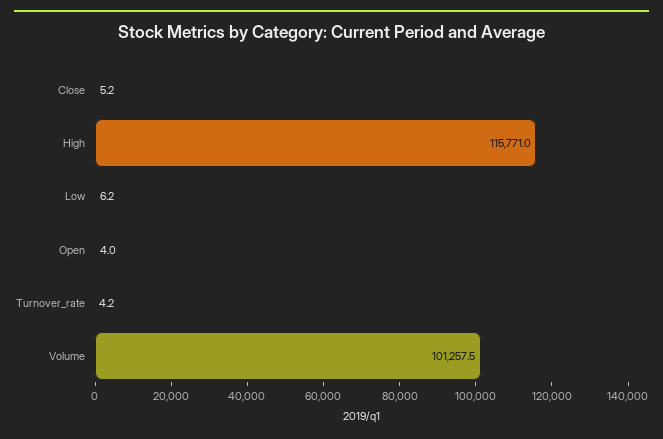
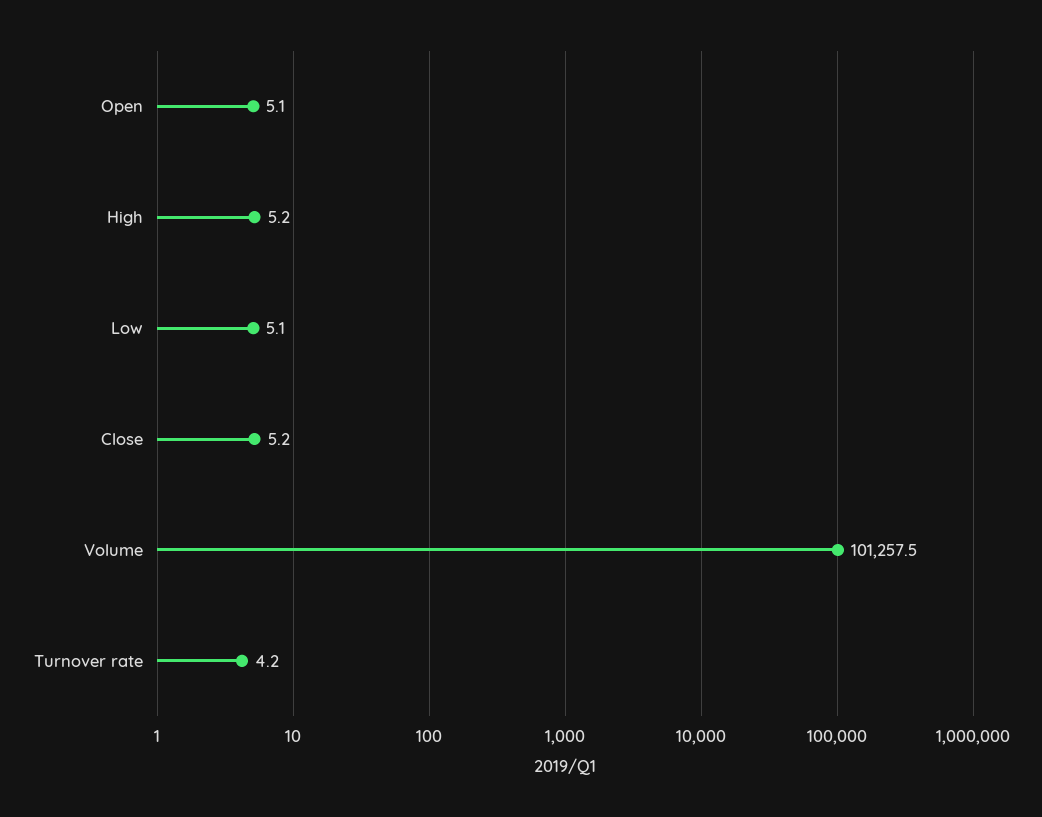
High: 115771 -> 5.2
Low: 6.2 -> 5.1
Open: 4 -> 5.1

